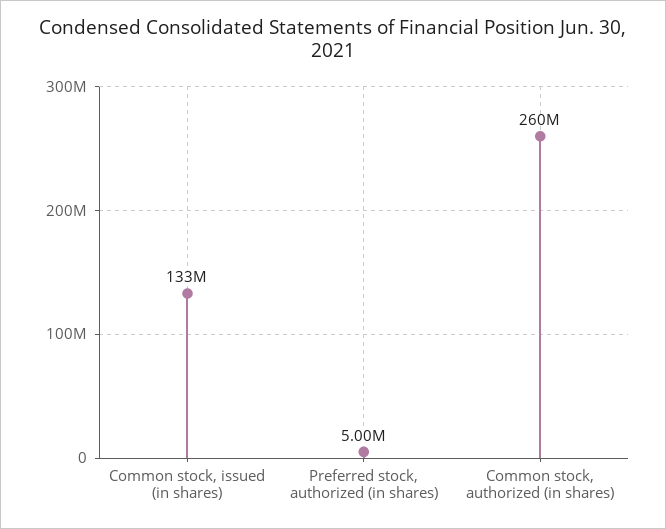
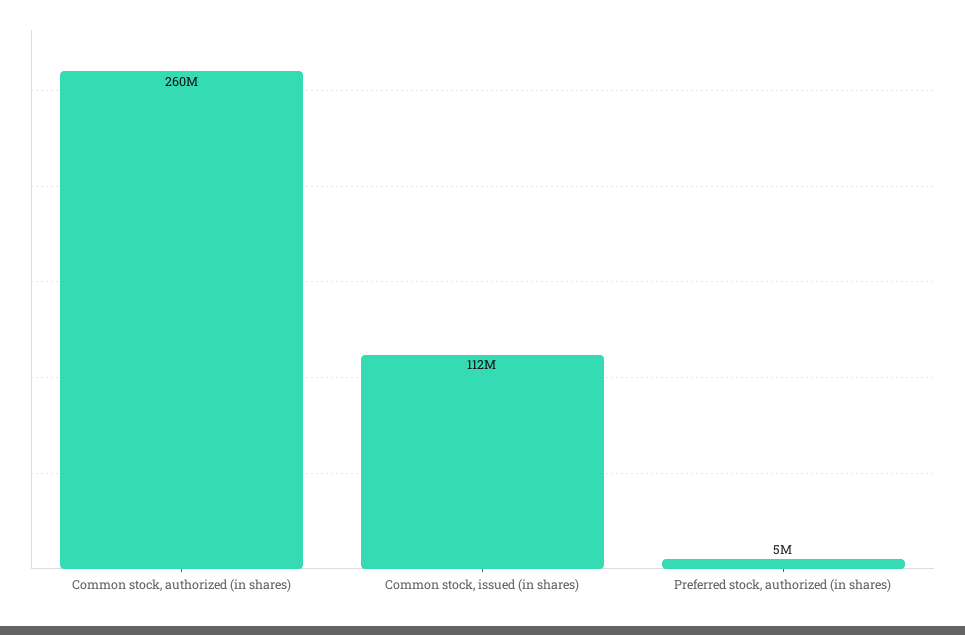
Common stock, issued (in shares): 133000000 -> 112000000

